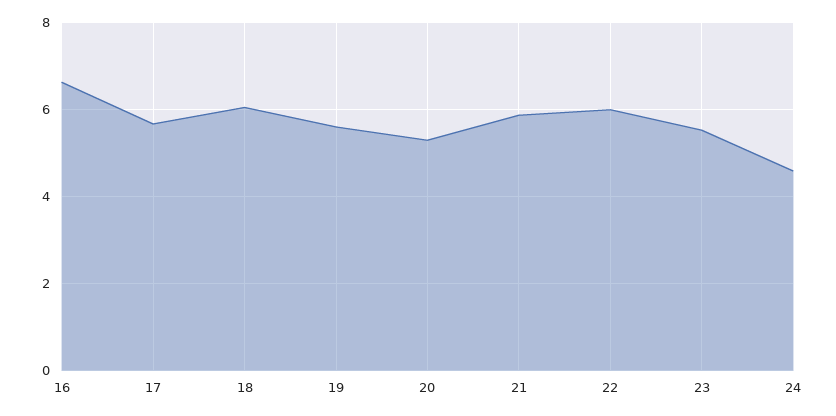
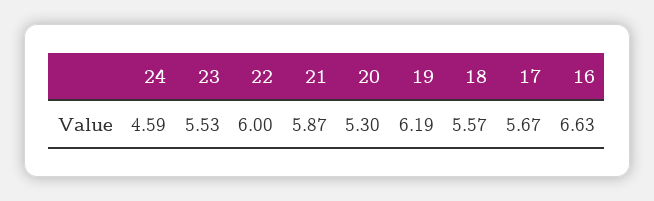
18: 6 -> 5.57
19: 5.6 -> 6.19

